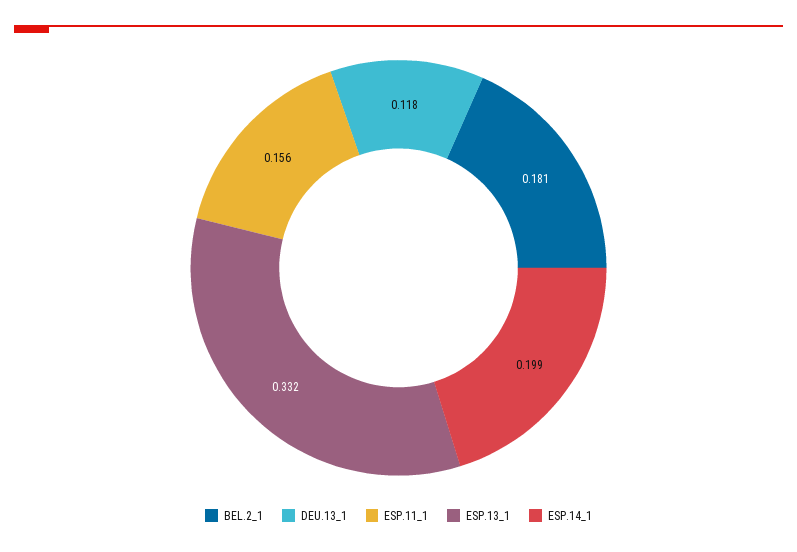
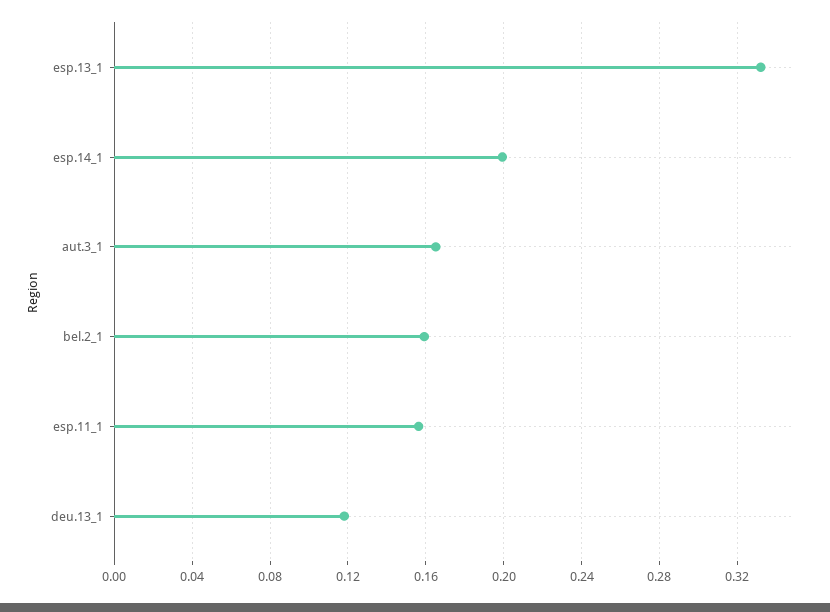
BEL.2_1: 0.181 -> 0.16
aut.3_1: none -> 0.165

